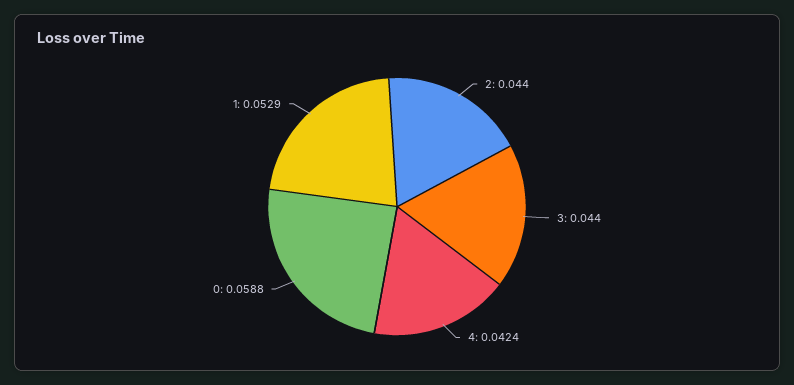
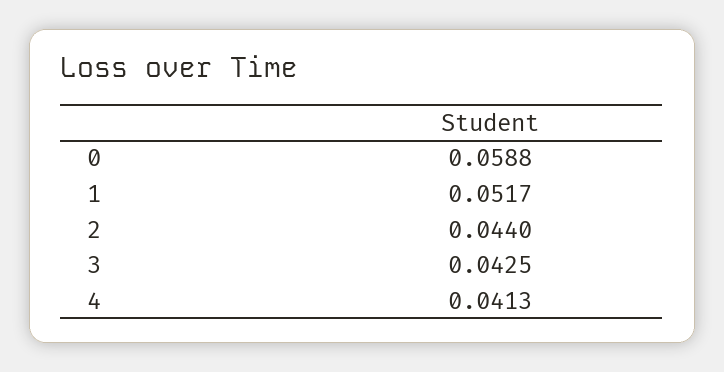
3: 0.044 -> 0.0425
4: 0.0424 -> 0.0413
1: 0.0529 -> 0.0517

